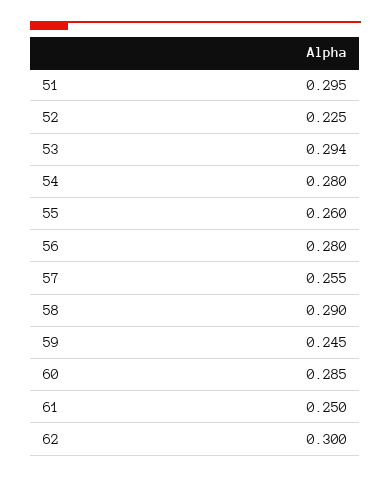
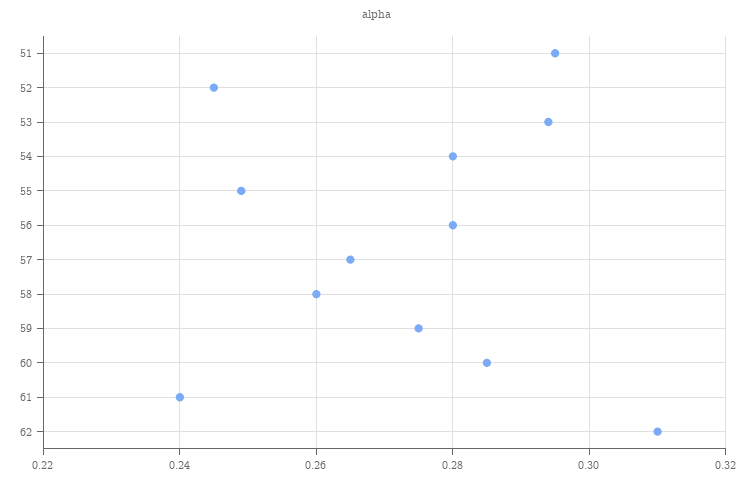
52: 0.225 -> 0.245
55: 0.26 -> 0.25
57: 0.255 -> 0.265
58: 0.29 -> 0.26
59: 0.245 -> 0.275
61: 0.25 -> 0.24
62: 0.3 -> 0.31

